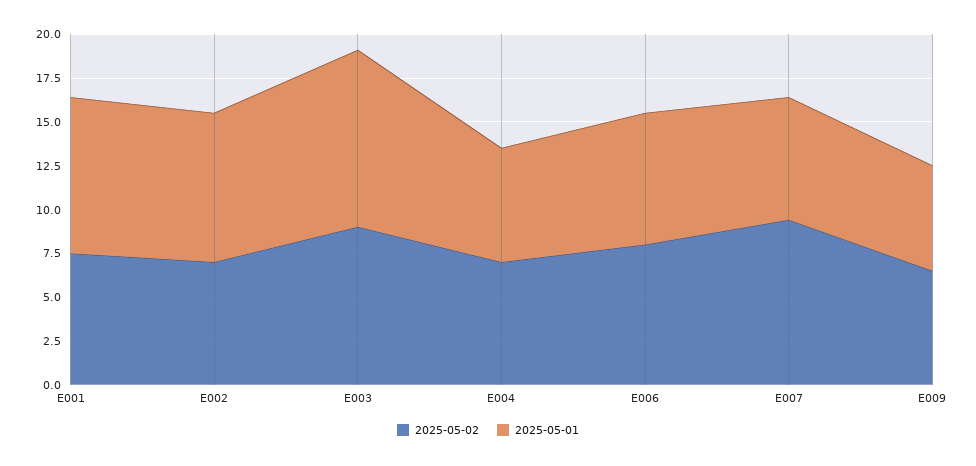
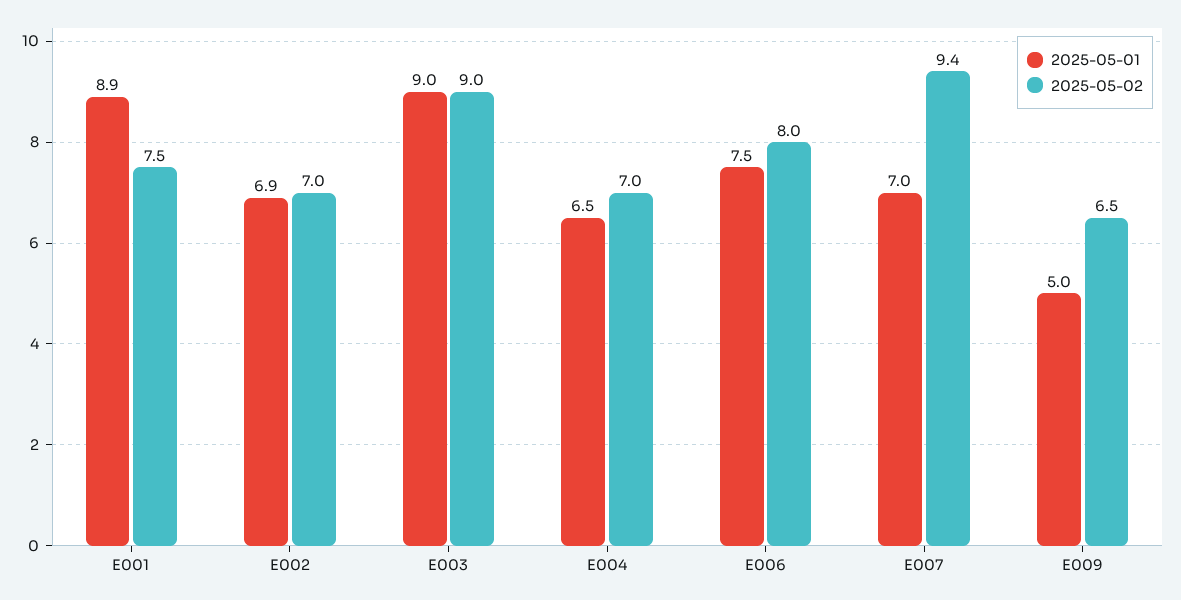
2025-05-01, E002: 8.5 -> 6.9
2025-05-01, E003: 10 -> 9
2025-05-01, E009: 6 -> 5

